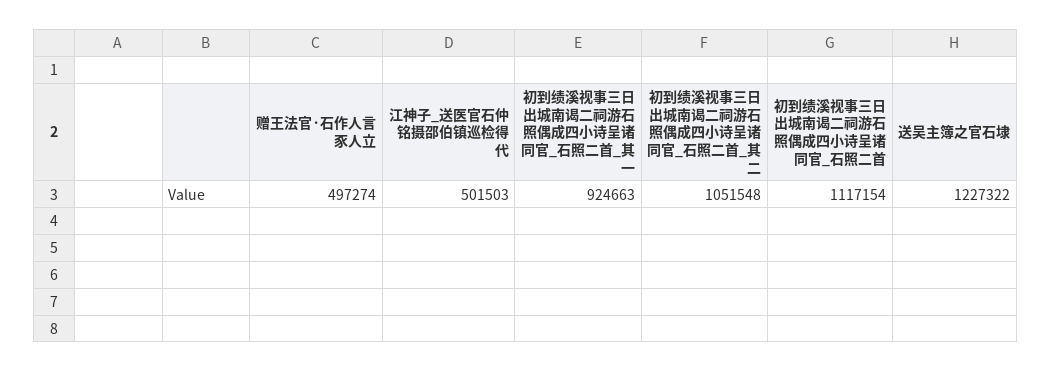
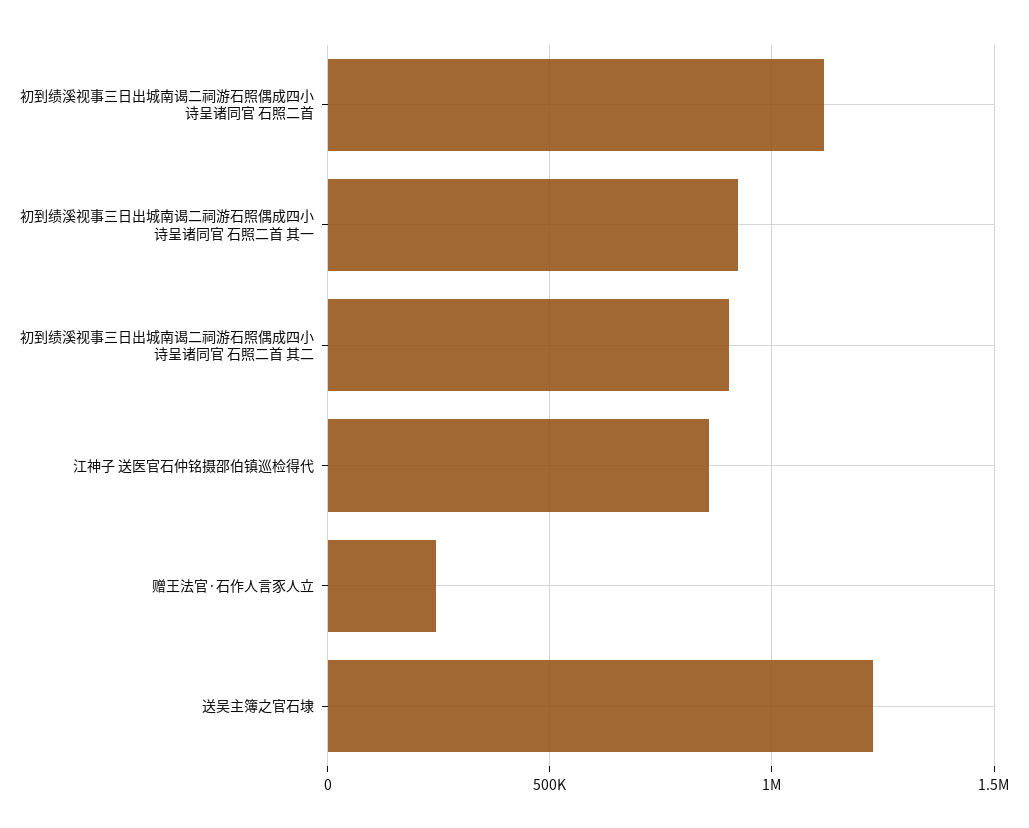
赠王法官·石作人言豕人立: 497274 -> 250000
江神子_送医官石仲铭摄邵伯镇巡检得代: 501503 -> 850000
初到绩溪视事三日出城南谒二祠游石照偶成四小诗呈诸同官_石照二首_其二: 1051548 -> 900000

